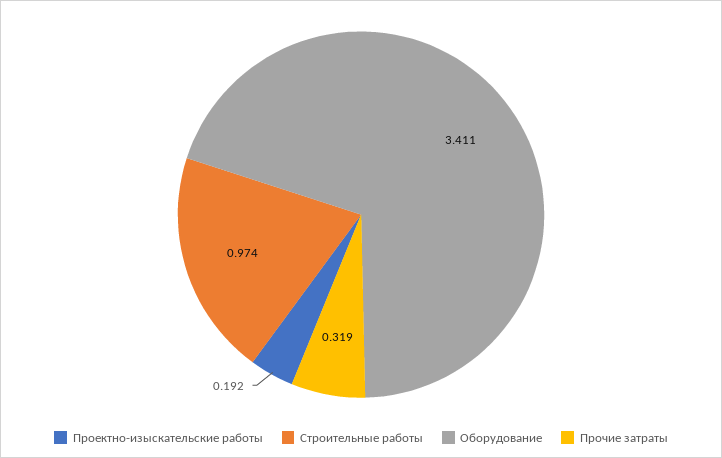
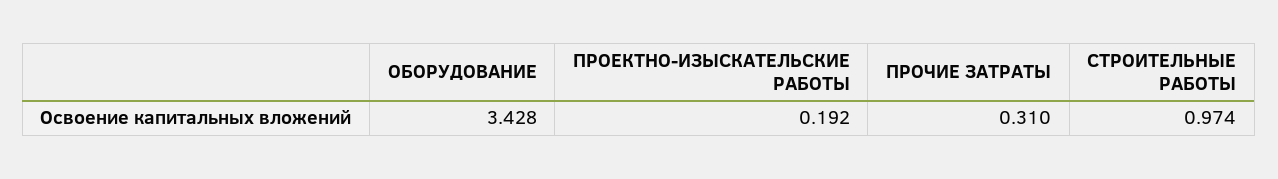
Оборудование: 3.411 -> 3.428
Прочие затраты: 0.319 -> 0.31

